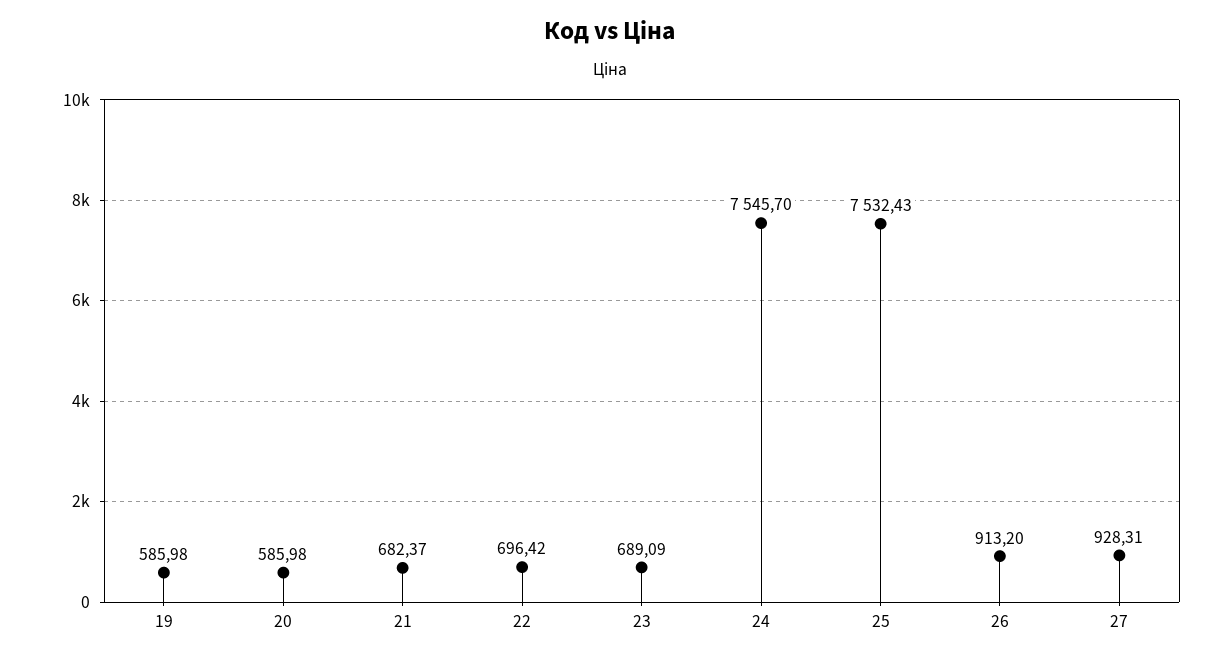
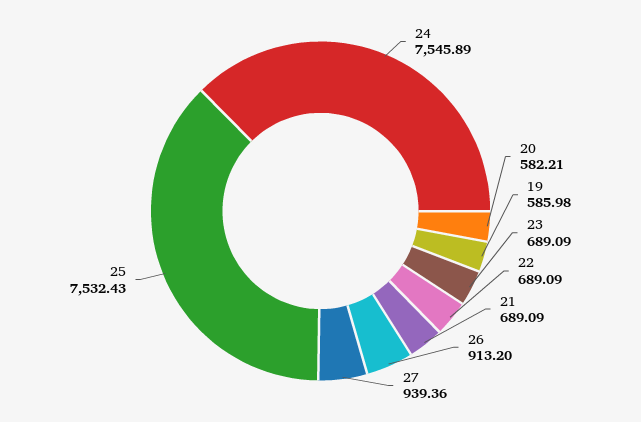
20: 585.98 -> 582.21
21: 682.37 -> 689.09
22: 696.42 -> 689.09
24: 7545.7 -> 7545.89
27: 928.31 -> 939.36

